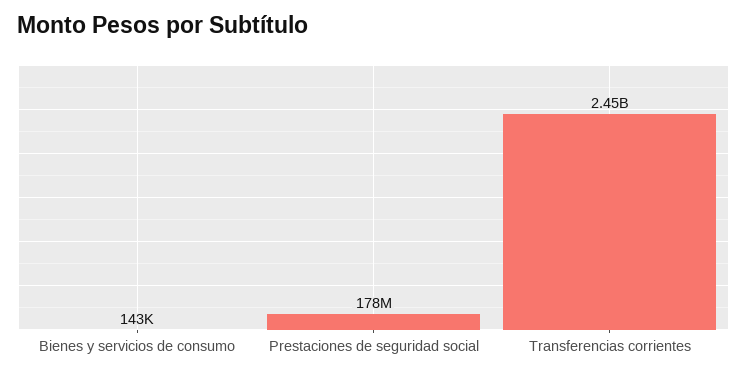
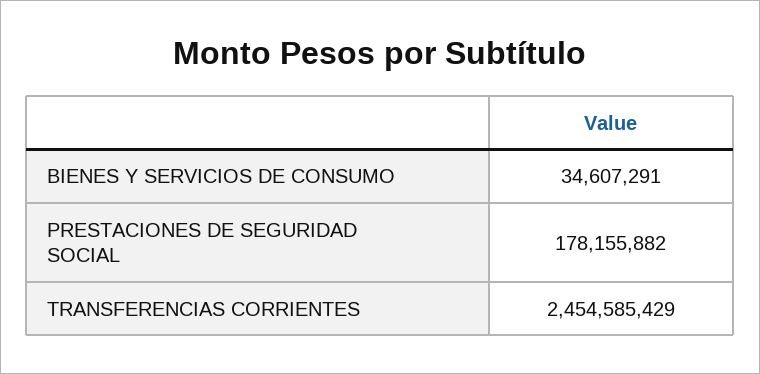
Bienes y servicios de consumo: 143000 -> 34607291

